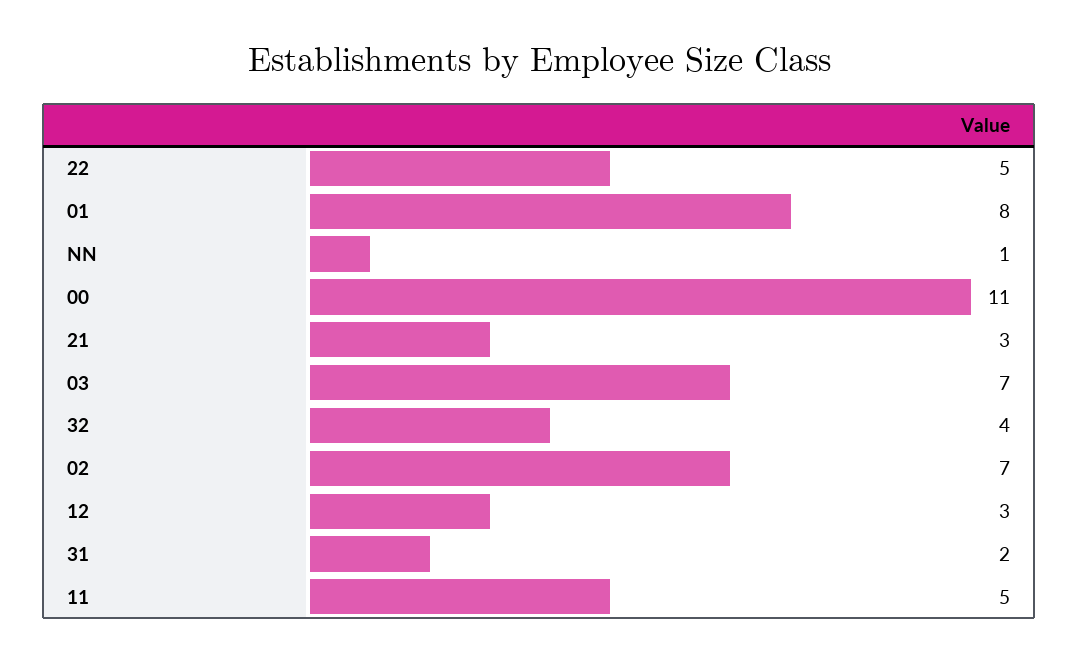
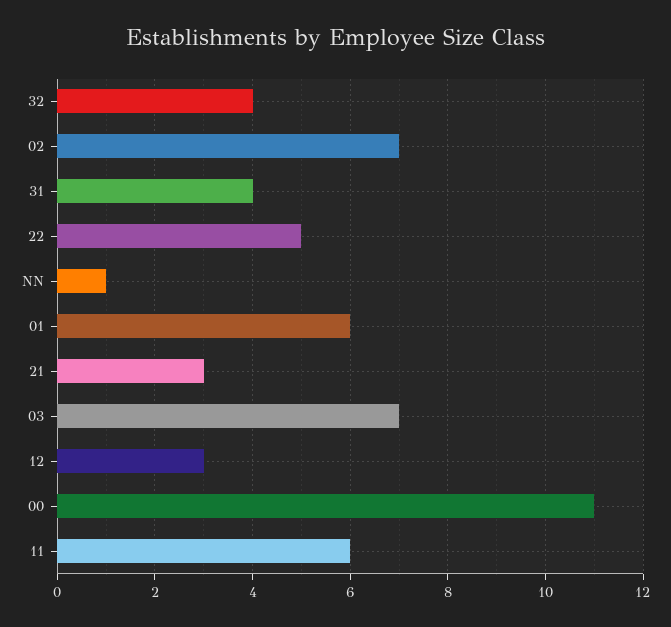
01: 8 -> 6
31: 2 -> 4
11: 5 -> 6

